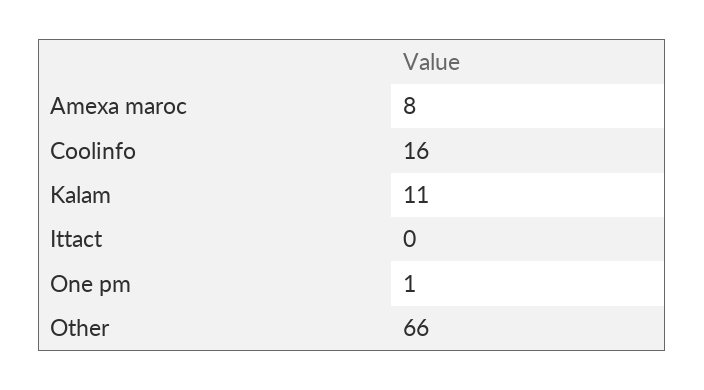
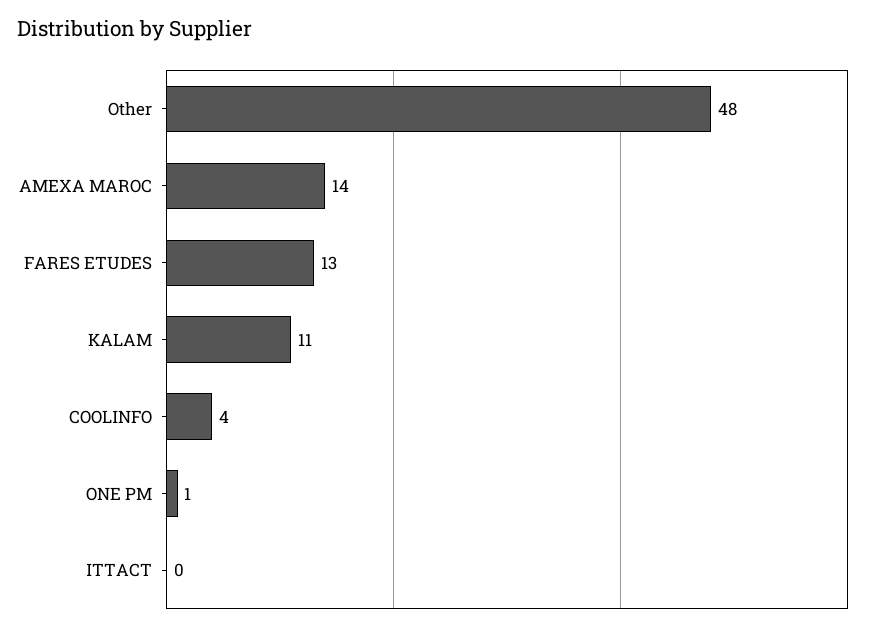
Amexa maroc: 8 -> 14
Coolinfo: 16 -> 4
Other: 66 -> 48
FARES ETUDES: none -> 13

